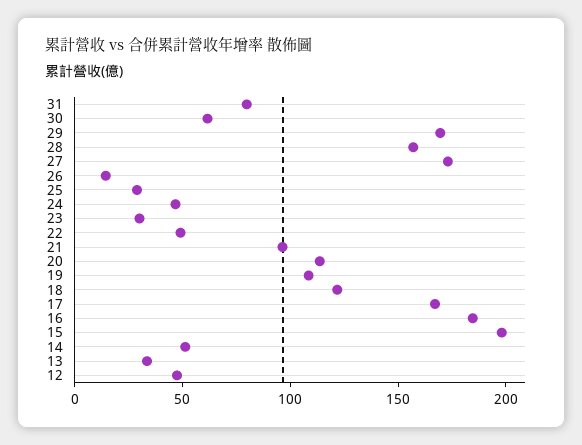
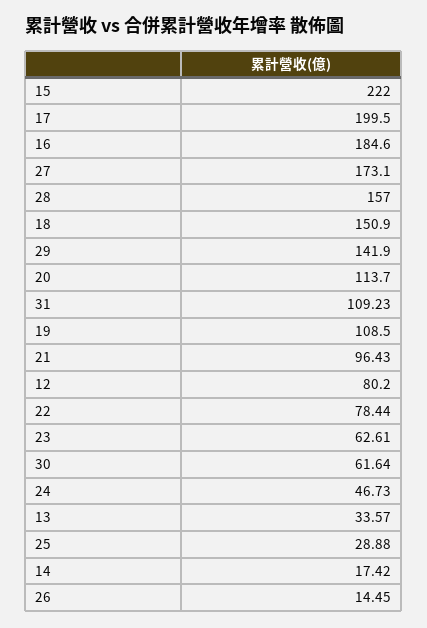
31: 80 -> 109.23
29: 170 -> 141.9
23: 30 -> 62.61
22: 50 -> 78.44
18: 120 -> 150.9
17: 170 -> 199.5
15: 200 -> 222
14: 50 -> 17.42
12: 50 -> 80.2

